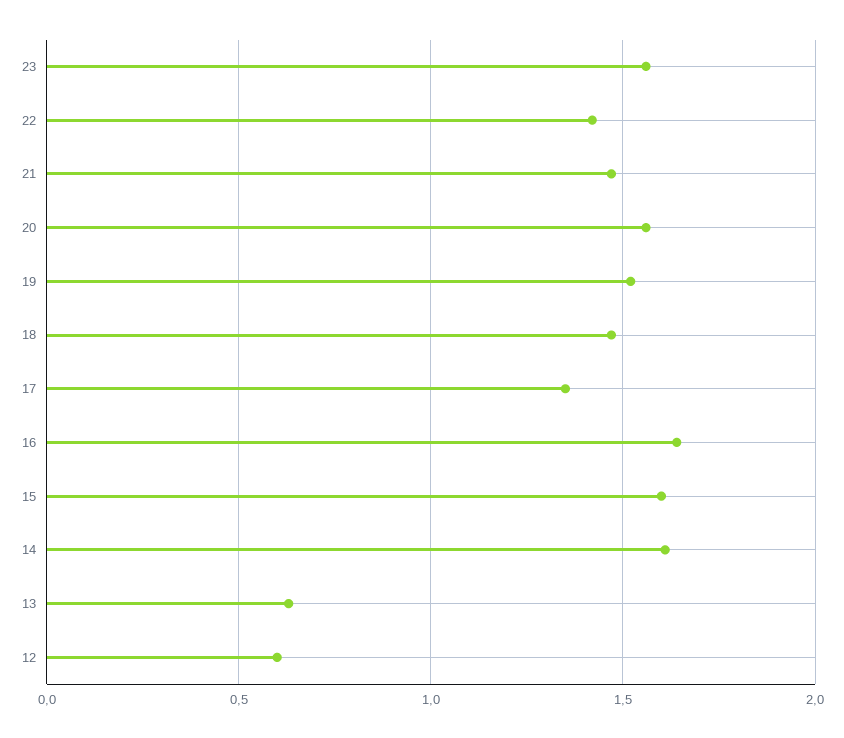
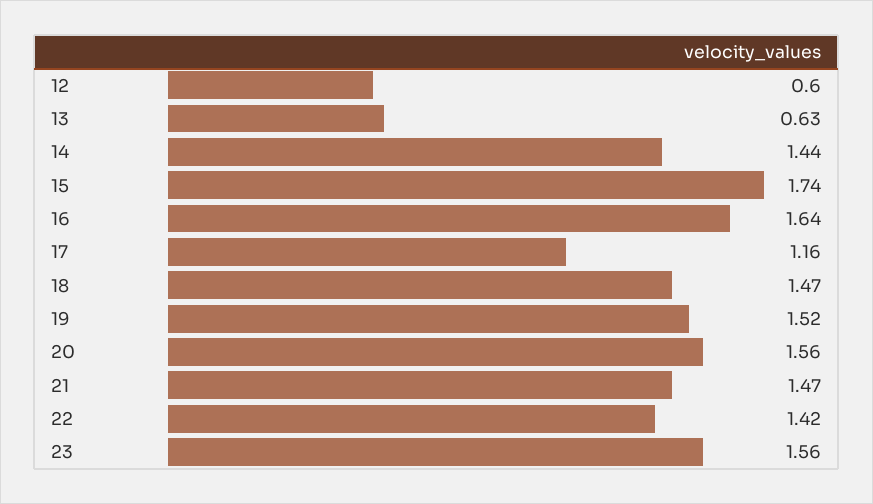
17: 1.35 -> 1.16
15: 1.6 -> 1.74
14: 1.6 -> 1.44

